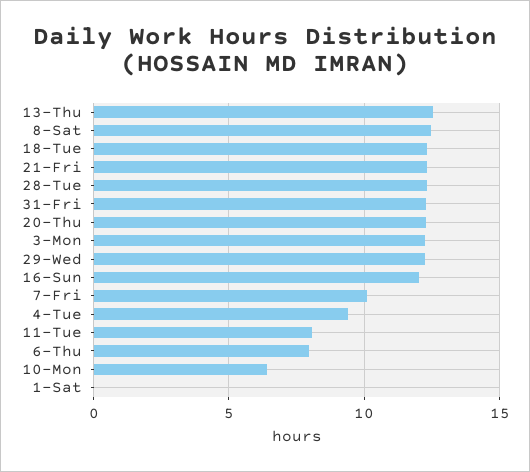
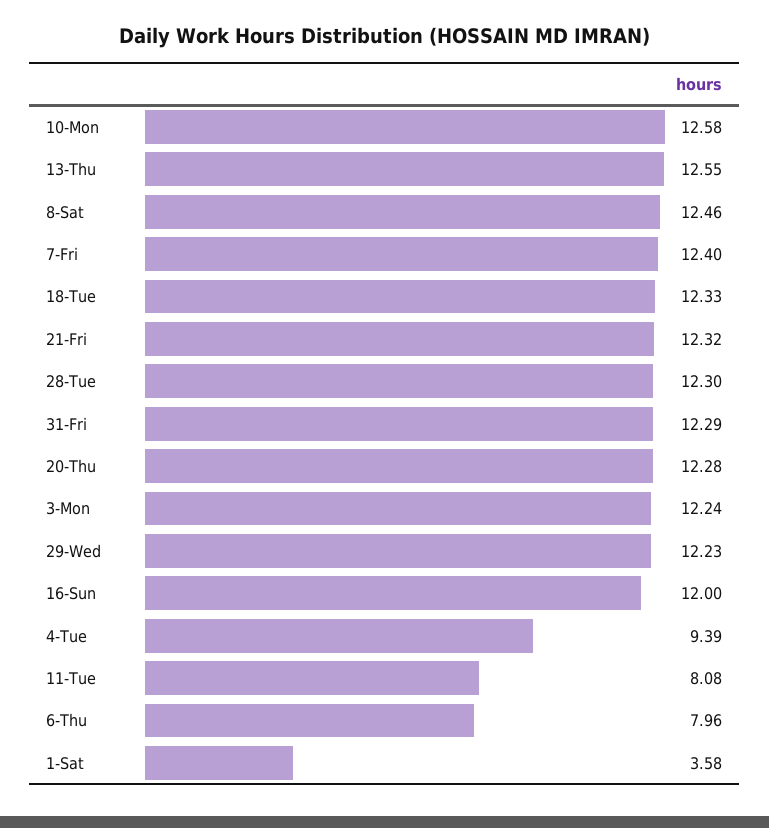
7-Fri: 10 -> 12.4
10-Mon: 6.5 -> 12.58
1-Sat: 0 -> 3.58

